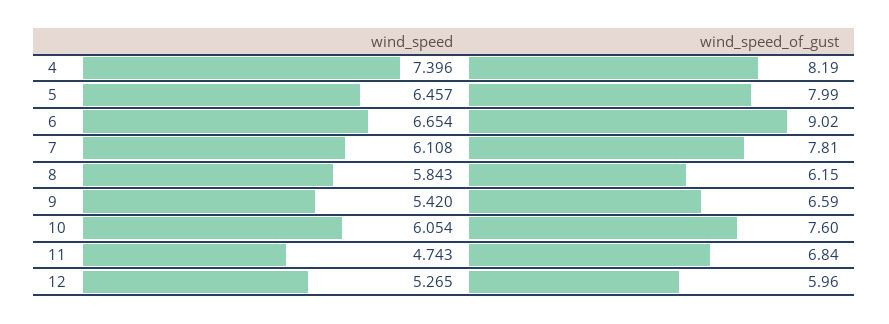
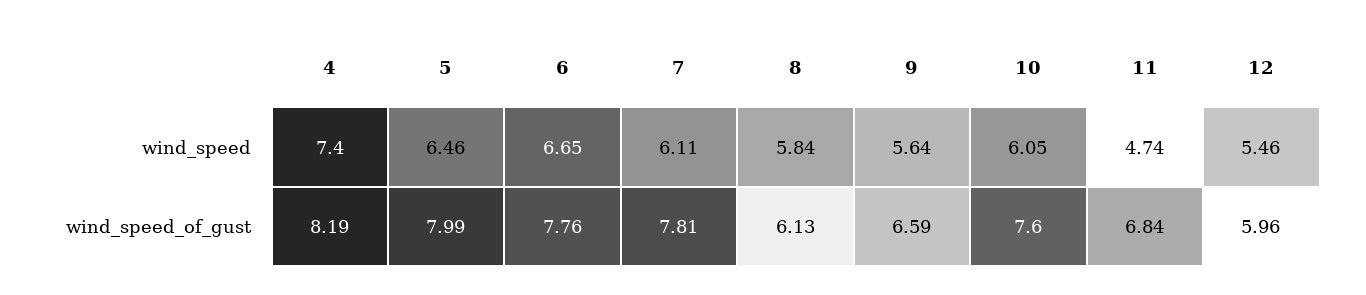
wind_speed_of_gust, 6: 9.02 -> 7.76
wind_speed_of_gust, 8: 6.15 -> 6.13
wind_speed, 9: 5.42 -> 5.64
wind_speed, 12: 5.265 -> 5.46

